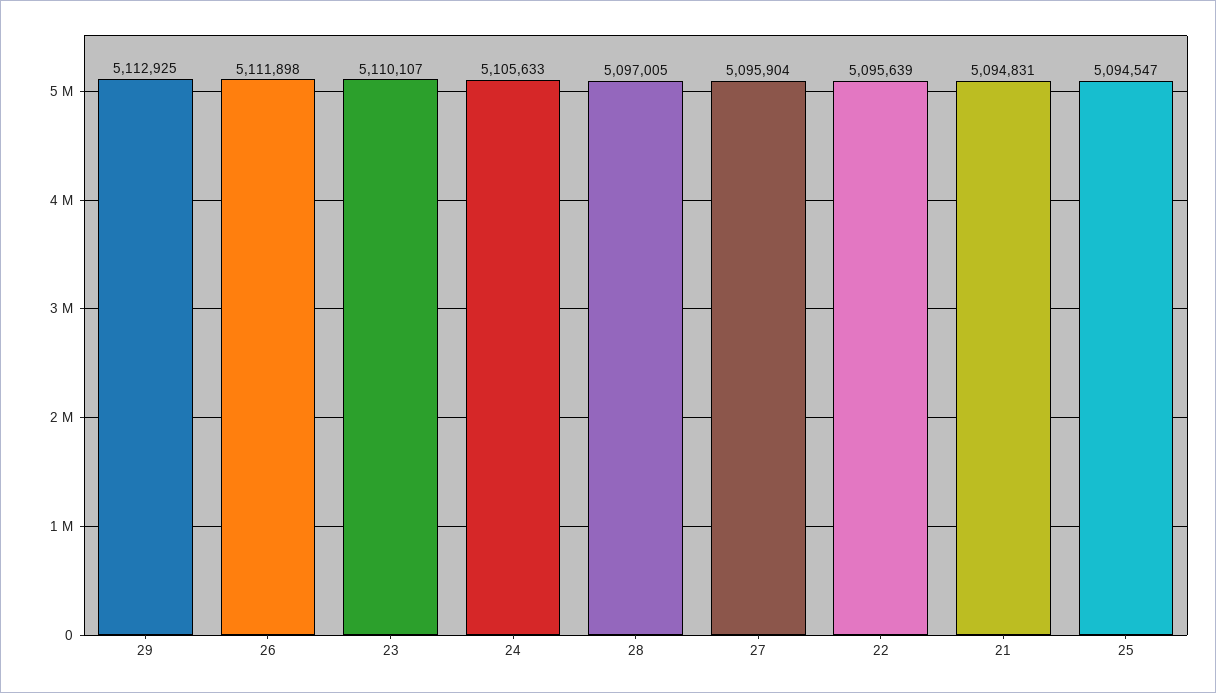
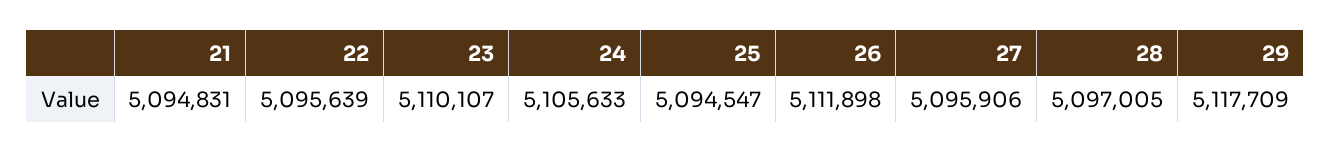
29: 5112925 -> 5117709
27: 5095904 -> 5095906

